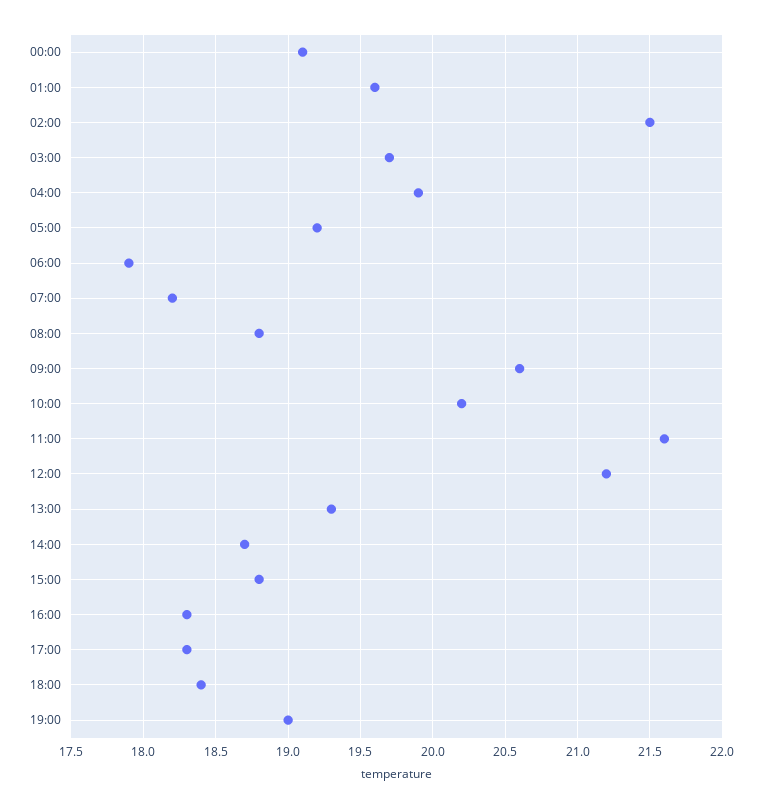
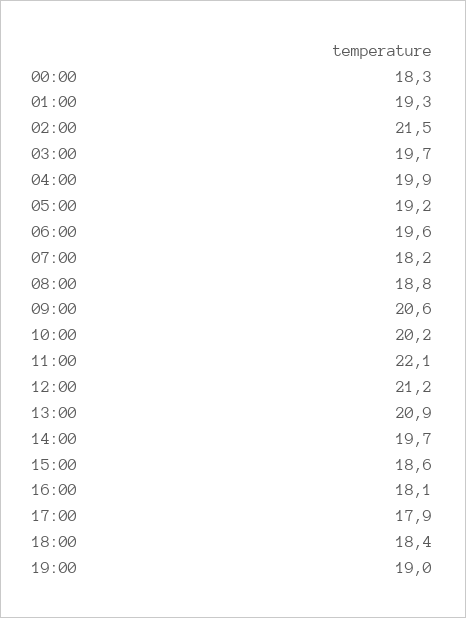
00:00: 19.1 -> 18.3
01:00: 19.6 -> 19.3
06:00: 17.9 -> 19.6
11:00: 21.6 -> 22.1
13:00: 19.3 -> 20.9
14:00: 18.7 -> 19.7
15:00: 18.8 -> 18.6
16:00: 18.3 -> 18.1
17:00: 18.3 -> 17.9

